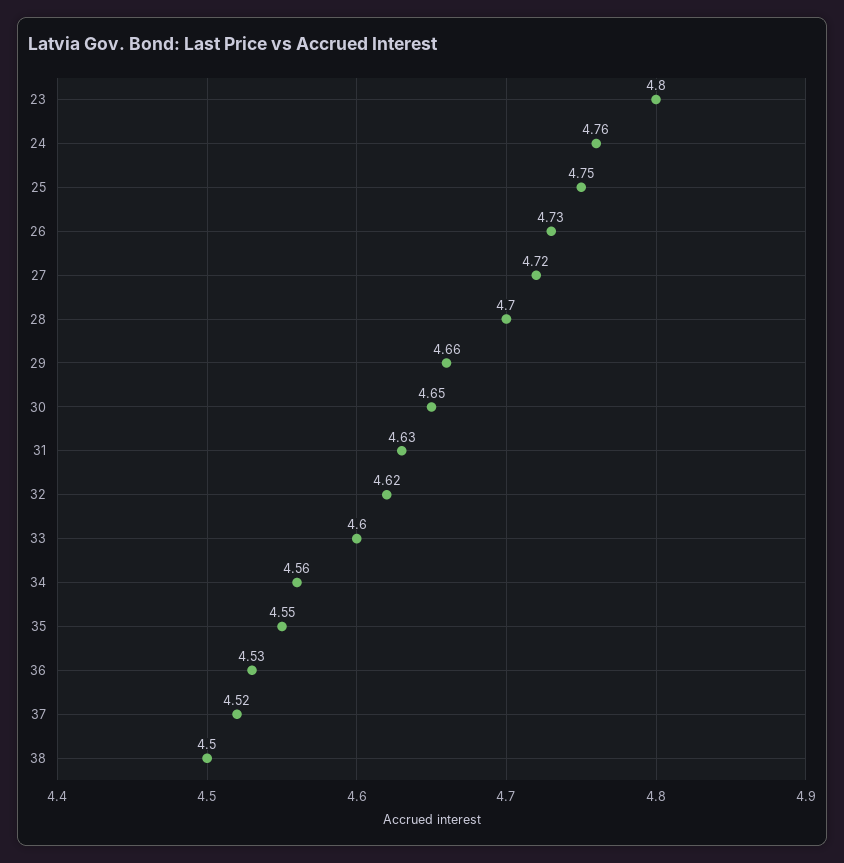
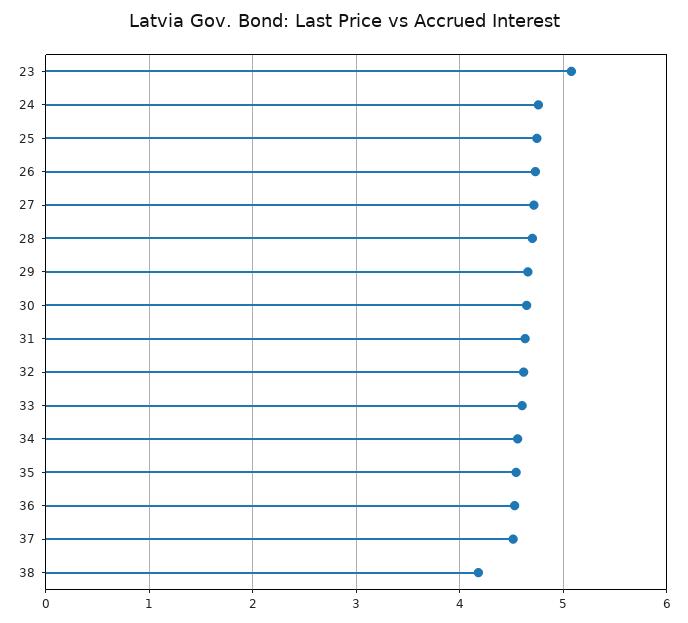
23: 4.8 -> 5.1
38: 4.5 -> 4.2

